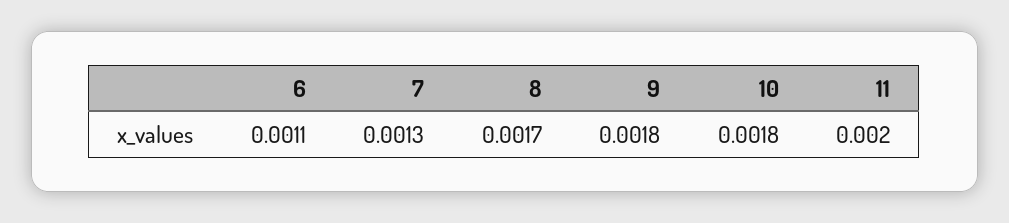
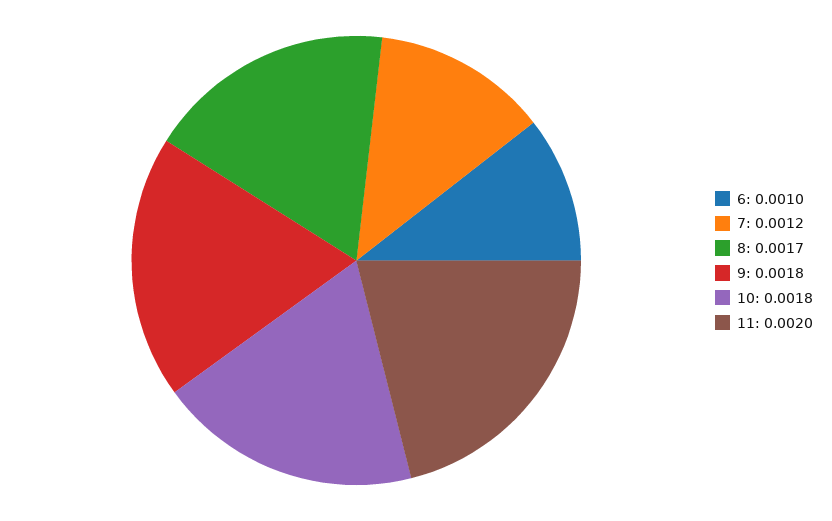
6: 0.0011 -> 0.001
7: 0.0013 -> 0.0012

